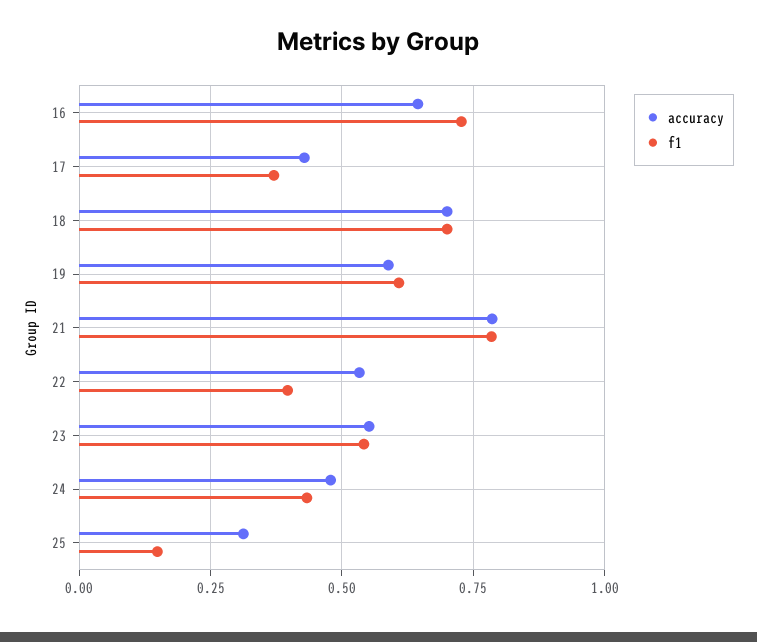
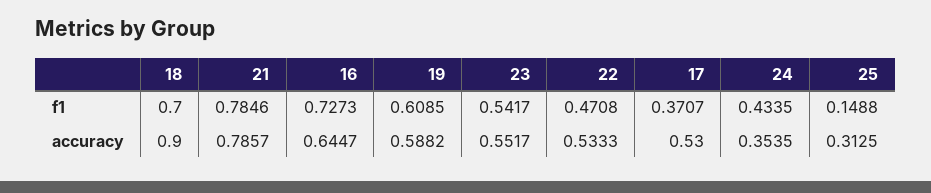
accuracy, 17: 0.425 -> 0.53
accuracy, 18: 0.7 -> 0.9
f1, 22: 0.4 -> 0.4708
accuracy, 24: 0.475 -> 0.3535

